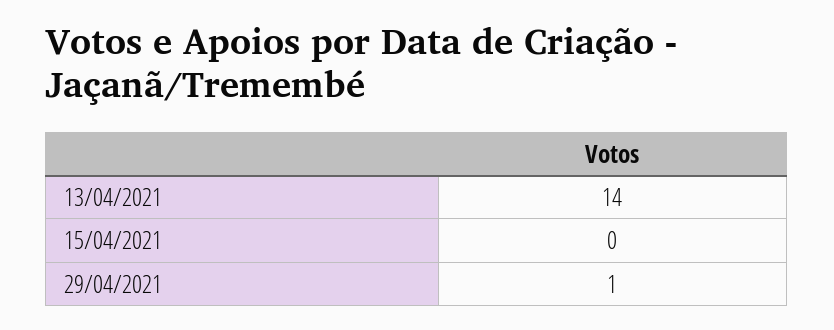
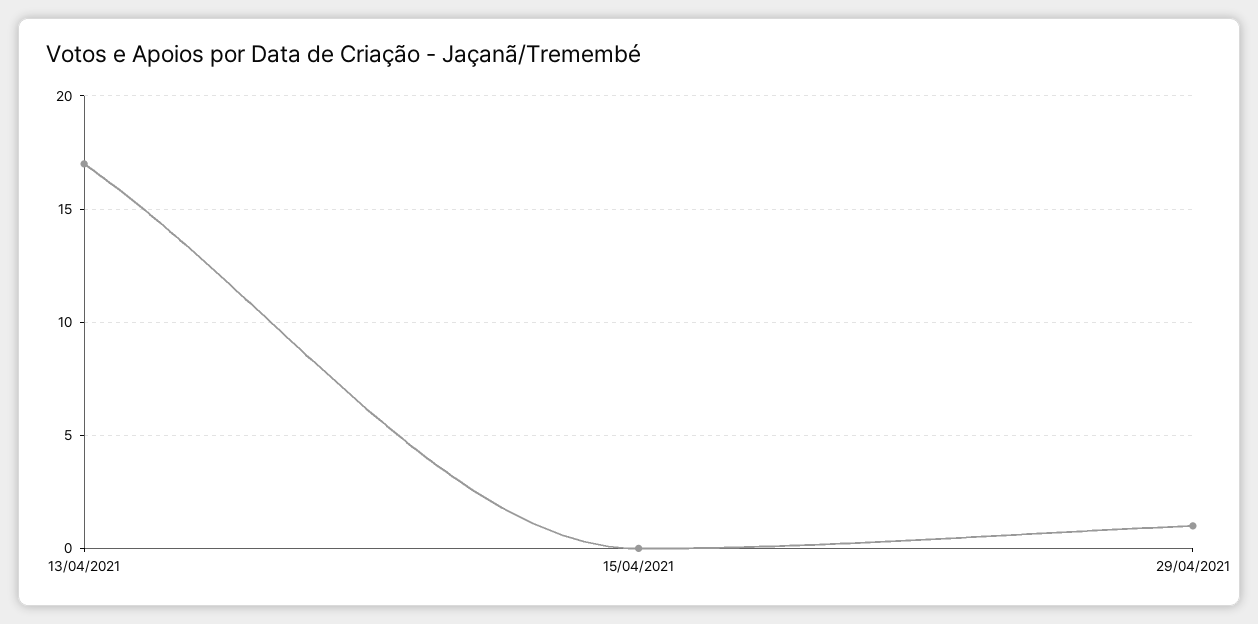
13/04/2021: 14 -> 17

